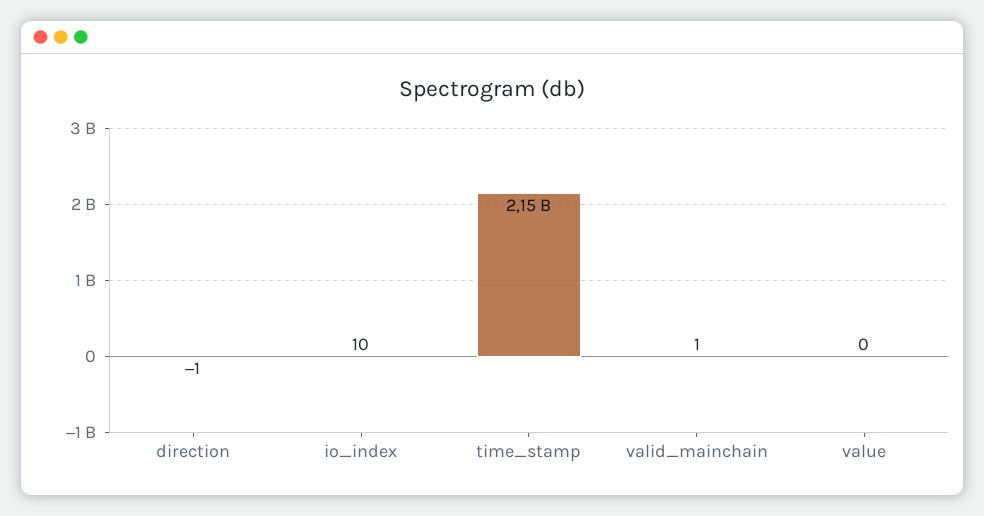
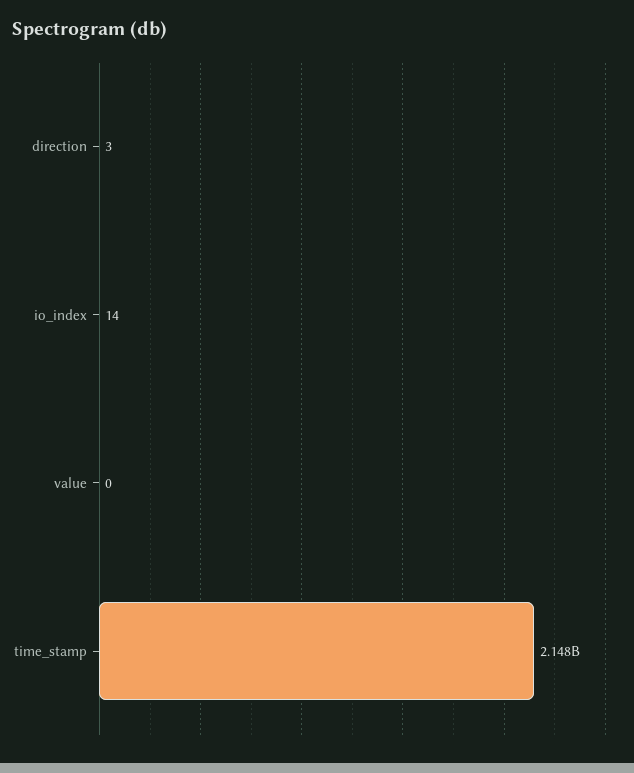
direction: -1 -> 3
io_index: 10 -> 14
valid_mainchain: 1 -> none

